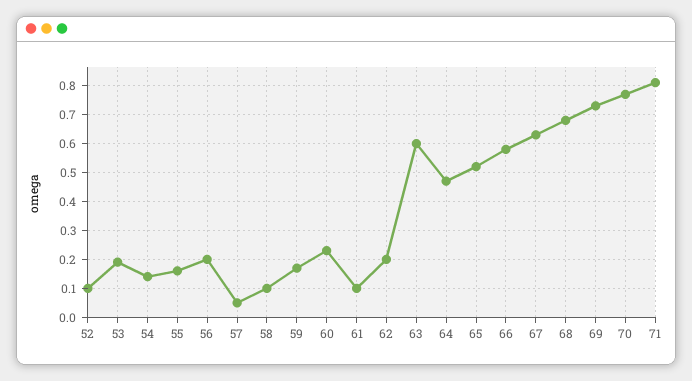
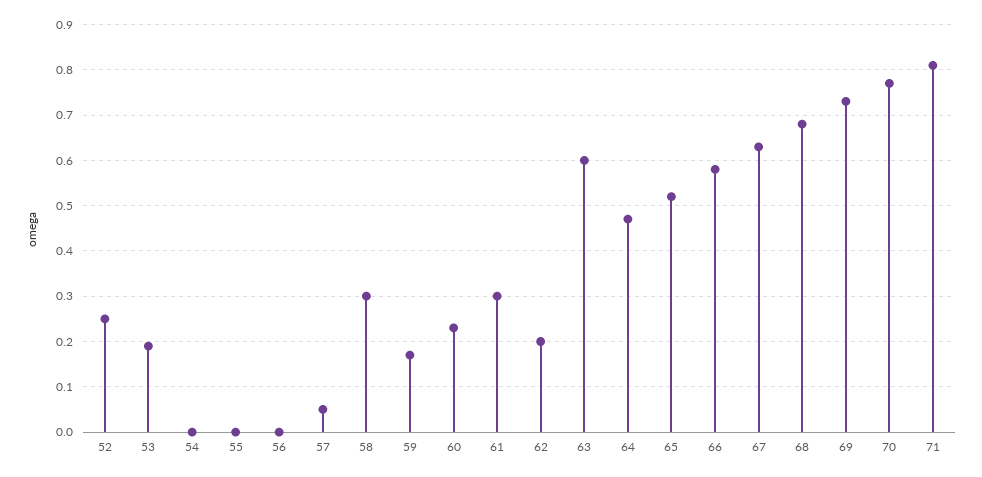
52: 0.1 -> 0.25
54: 0.15 -> 0
55: 0.15 -> 0
56: 0.2 -> 0
58: 0.1 -> 0.3
61: 0.1 -> 0.3

